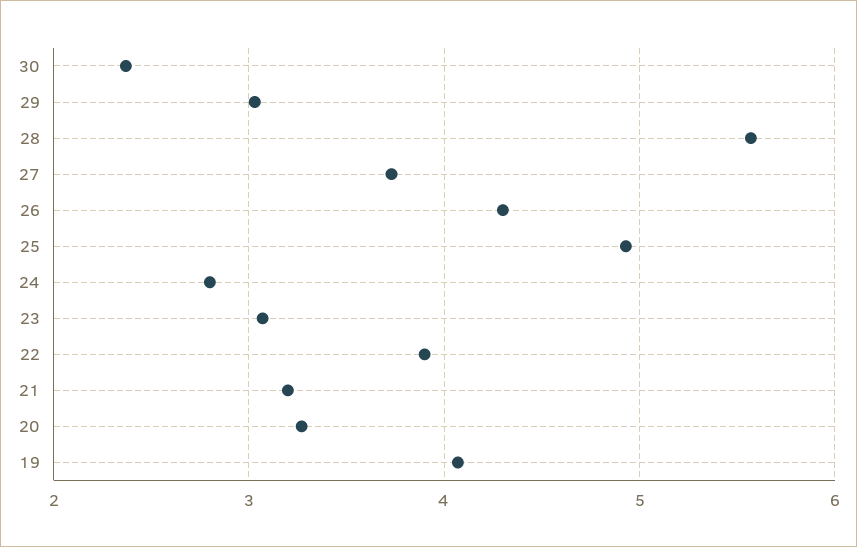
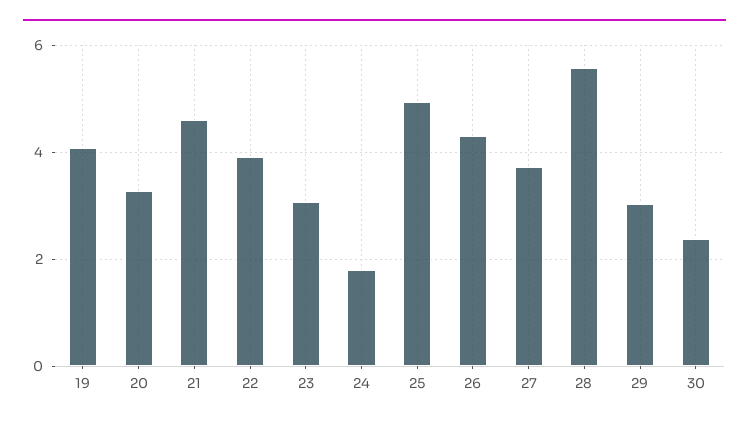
24: 2.8 -> 1.8
21: 3.2 -> 4.6

